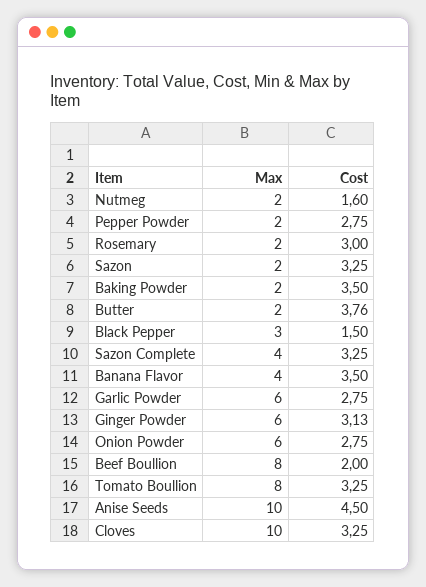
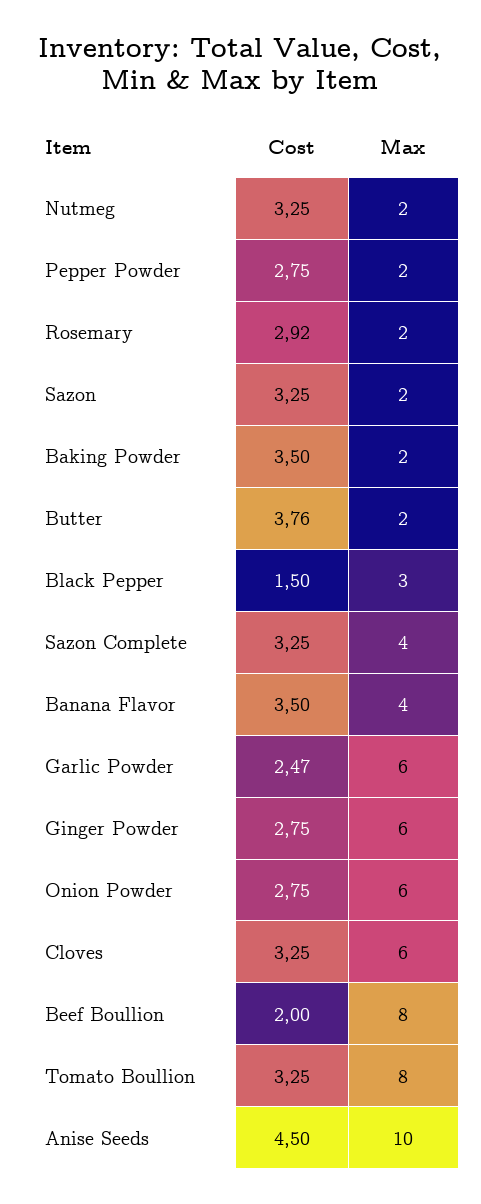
Cost, Nutmeg: 1.6 -> 3.25
Cost, Rosemary: 3 -> 2.92
Cost, Garlic Powder: 2.75 -> 2.47
Cost, Ginger Powder: 3.13 -> 2.75
Max, Cloves: 10 -> 6

